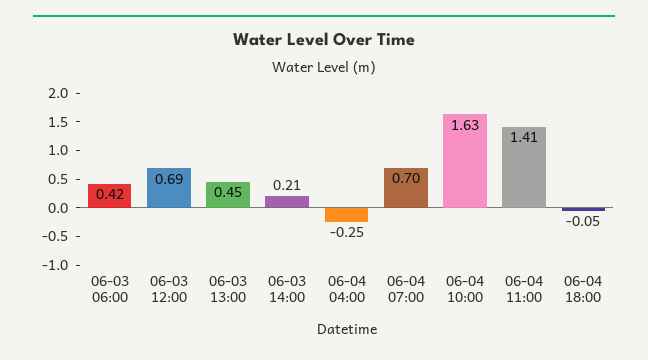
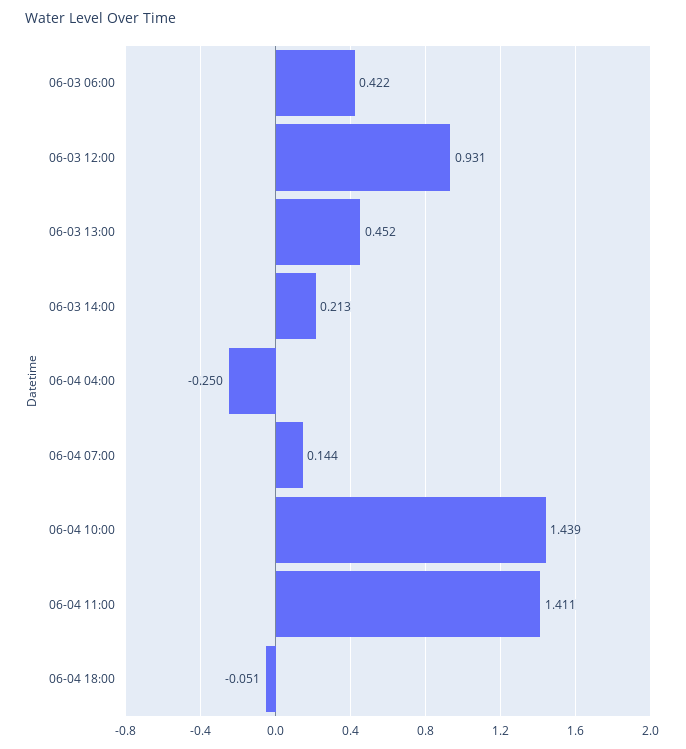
06-03 12:00: 0.69 -> 0.931
06-04 07:00: 0.7 -> 0.144
06-04 10:00: 1.63 -> 1.439

